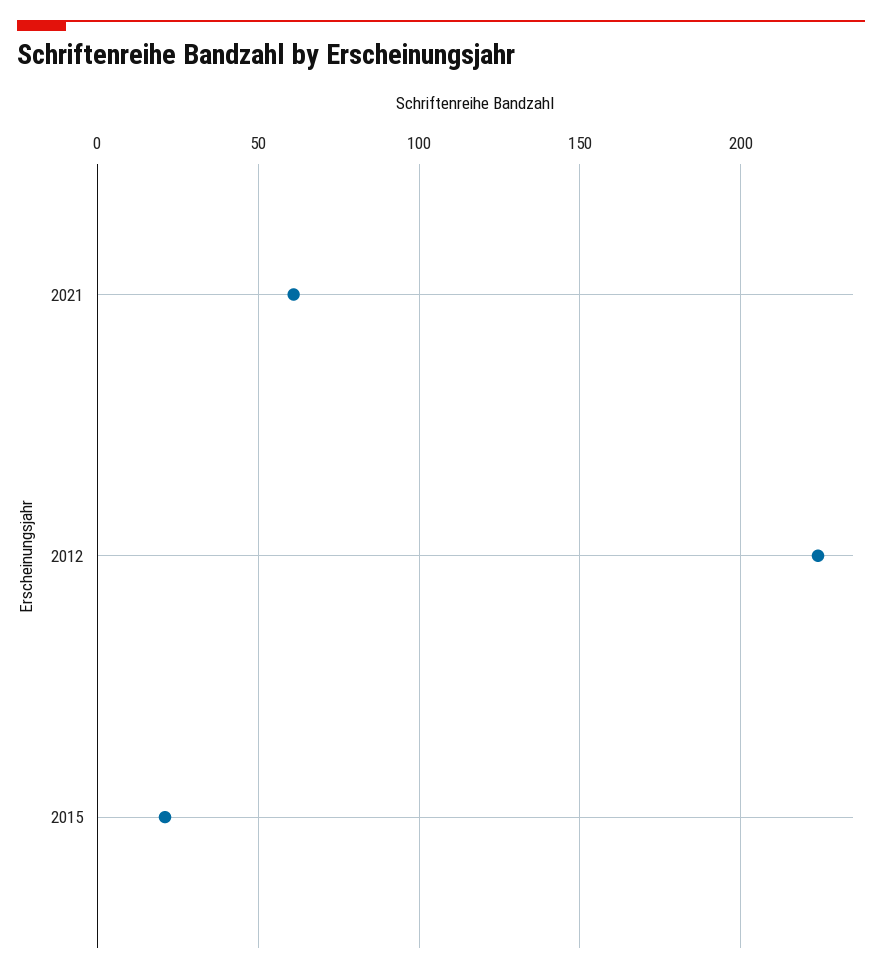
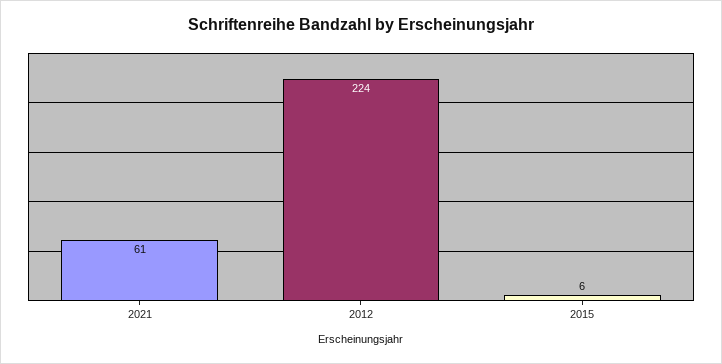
2015: 20 -> 6

